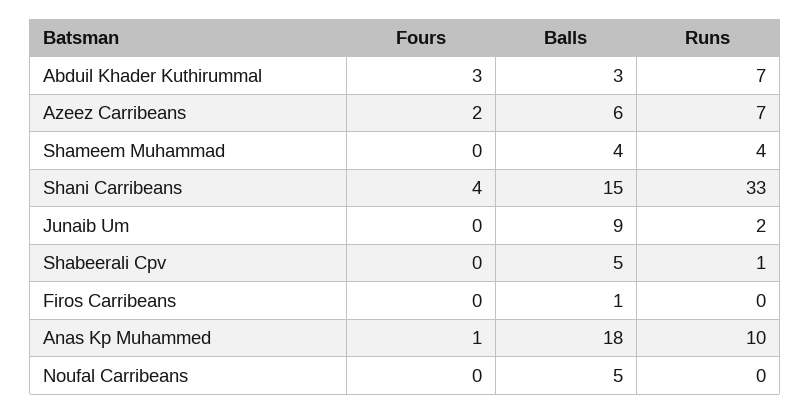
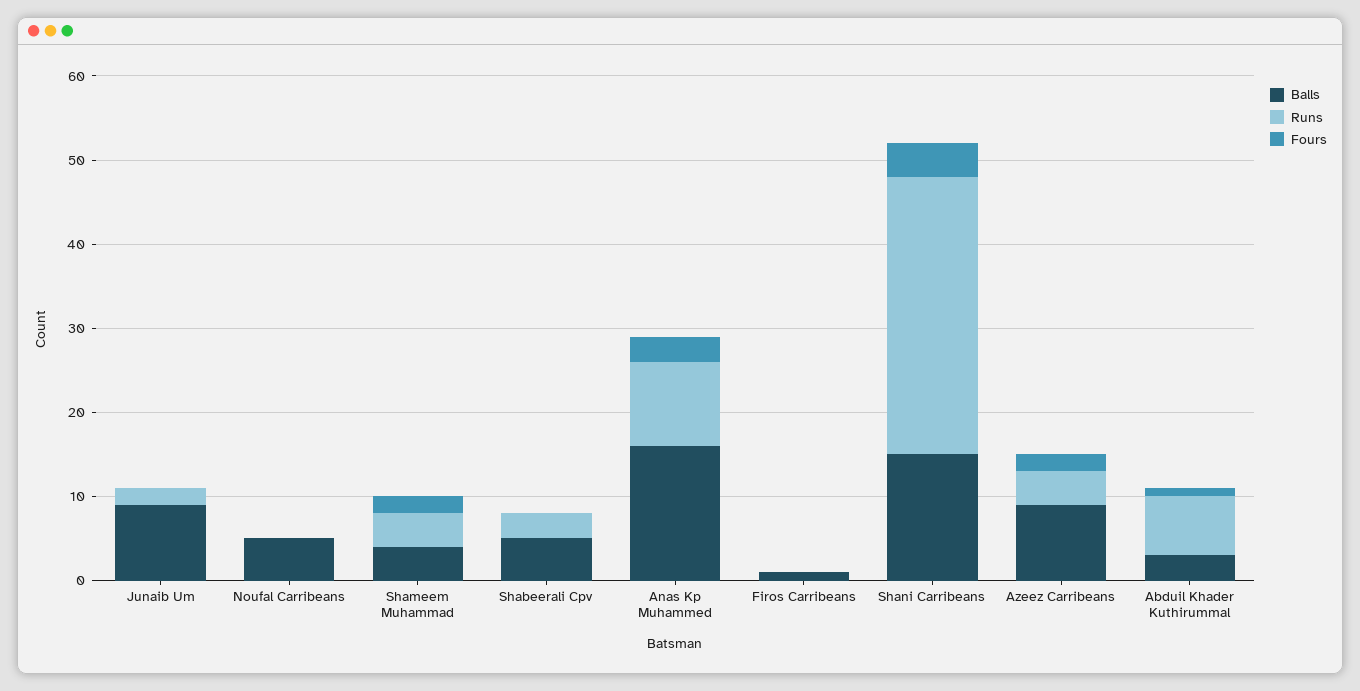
Fours, Abduil Khader Kuthirummal: 3 -> 1
Balls, Azeez Carribeans: 6 -> 9
Runs, Azeez Carribeans: 7 -> 4
Fours, Shameem Muhammad: 0 -> 2
Runs, Shabeerali Cpv: 1 -> 3
Fours, Anas Kp Muhammed: 1 -> 3
Balls, Anas Kp Muhammed: 18 -> 16

